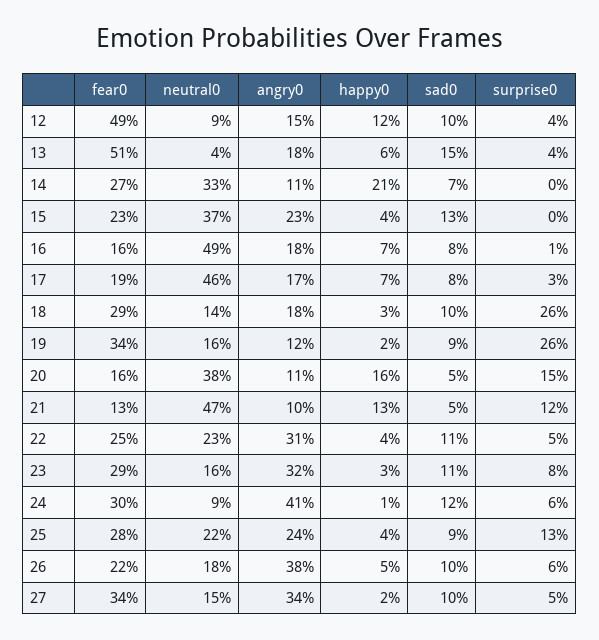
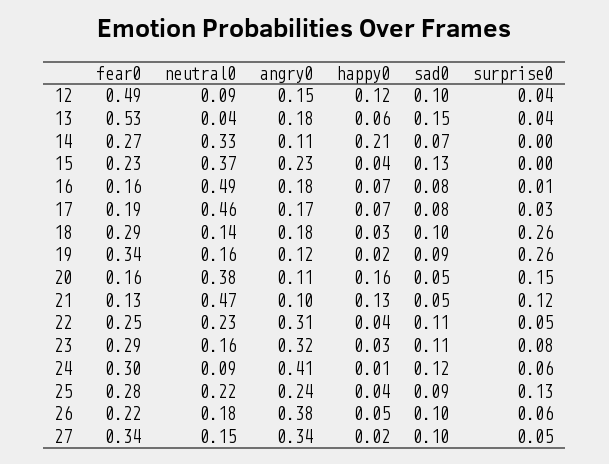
fear0, 13: 0.51 -> 0.53

